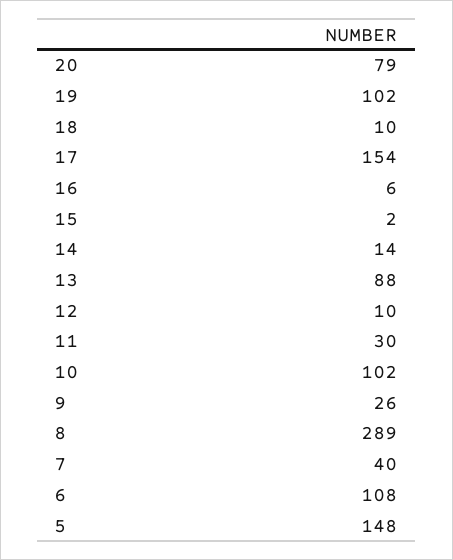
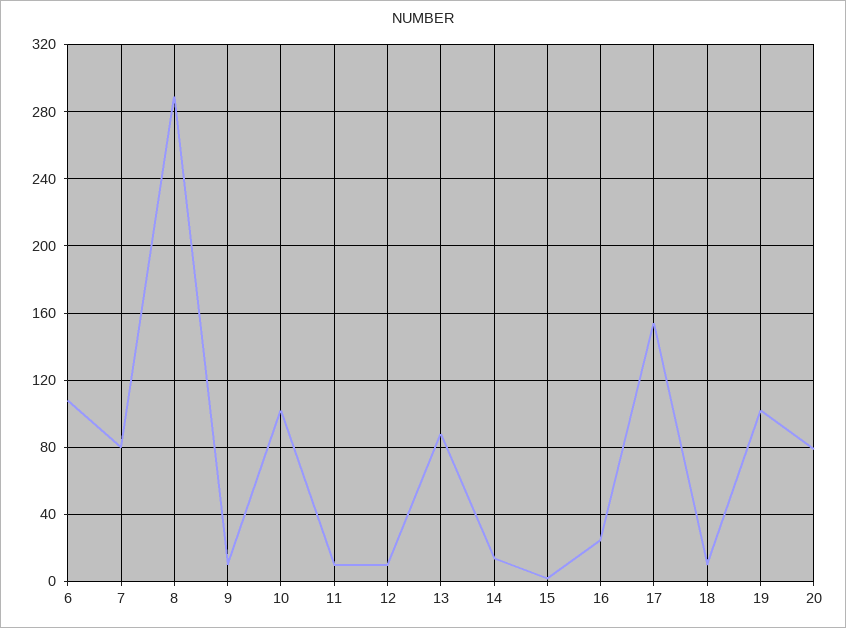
16: 6 -> 25
11: 30 -> 10
9: 26 -> 10
7: 40 -> 80
5: 148 -> none

